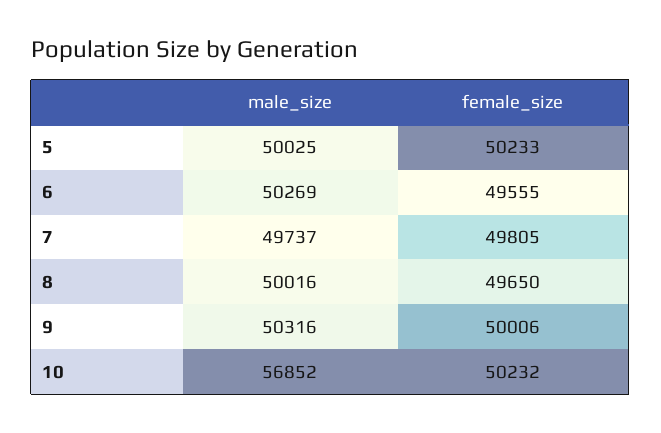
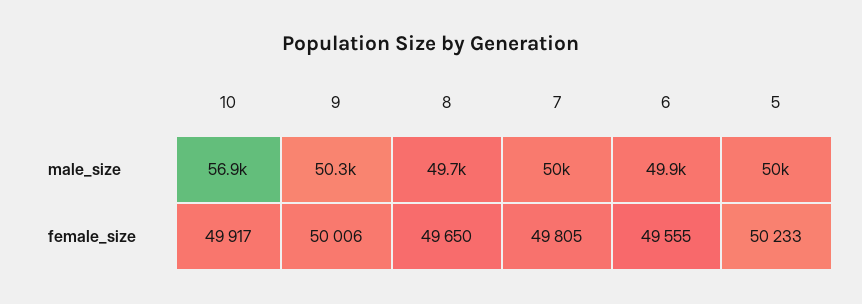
male_size, 6: 50269 -> 49900
male_size, 7: 49737 -> 50000
male_size, 8: 50016 -> 49700
female_size, 10: 50232 -> 49917

